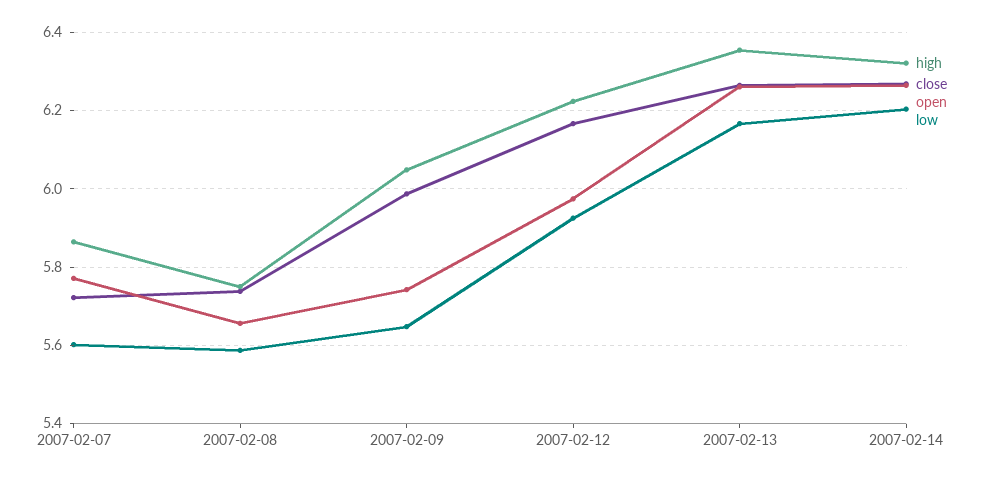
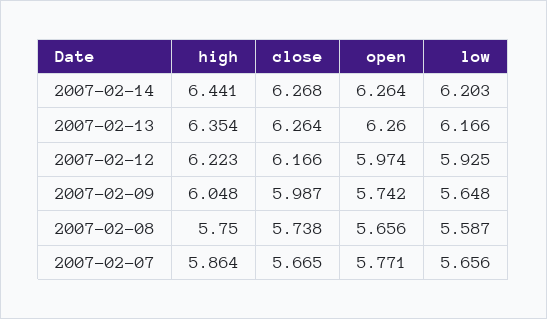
close, 2007-02-07: 5.72 -> 5.665
low, 2007-02-07: 5.6 -> 5.656
high, 2007-02-14: 6.32 -> 6.441

